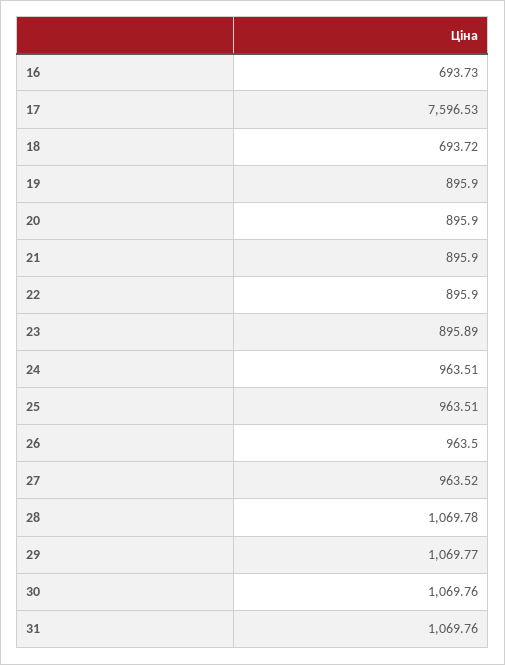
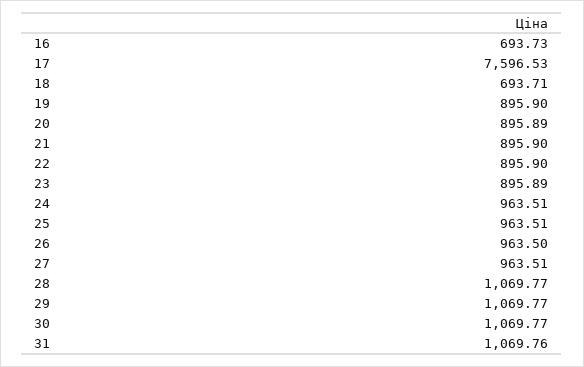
18: 693.72 -> 693.71
20: 895.9 -> 895.89
27: 963.52 -> 963.51
28: 1069.78 -> 1069.77
30: 1069.76 -> 1069.77

